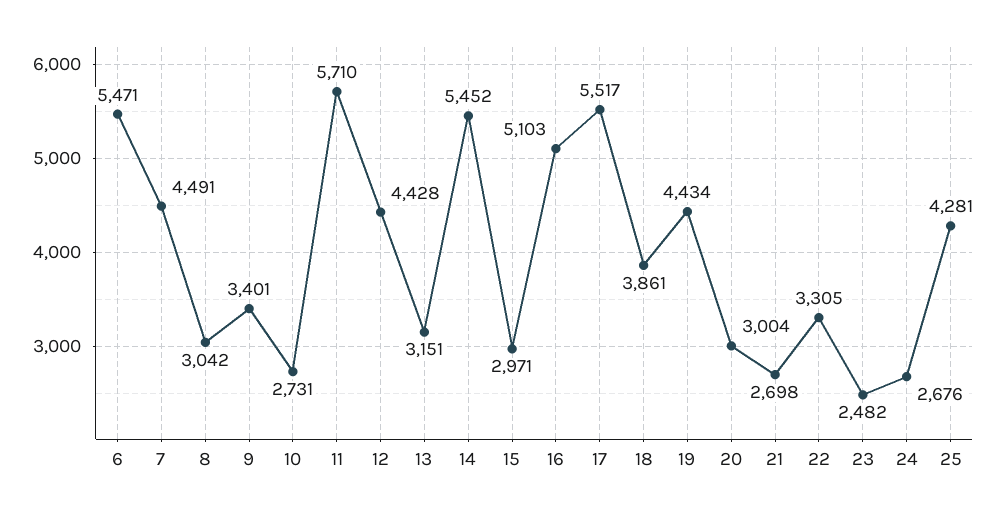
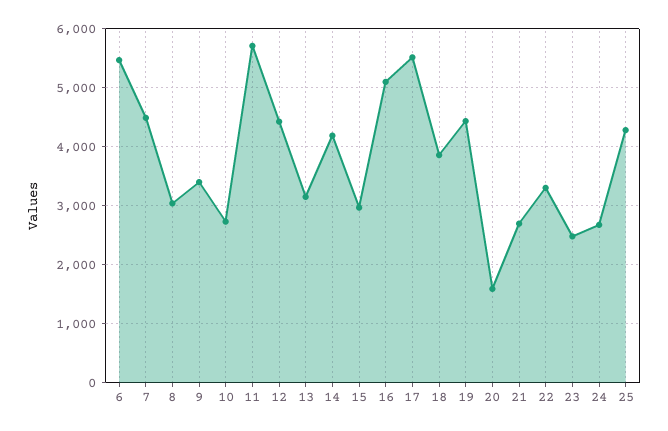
14: 5452 -> 4200
20: 3004 -> 1600

